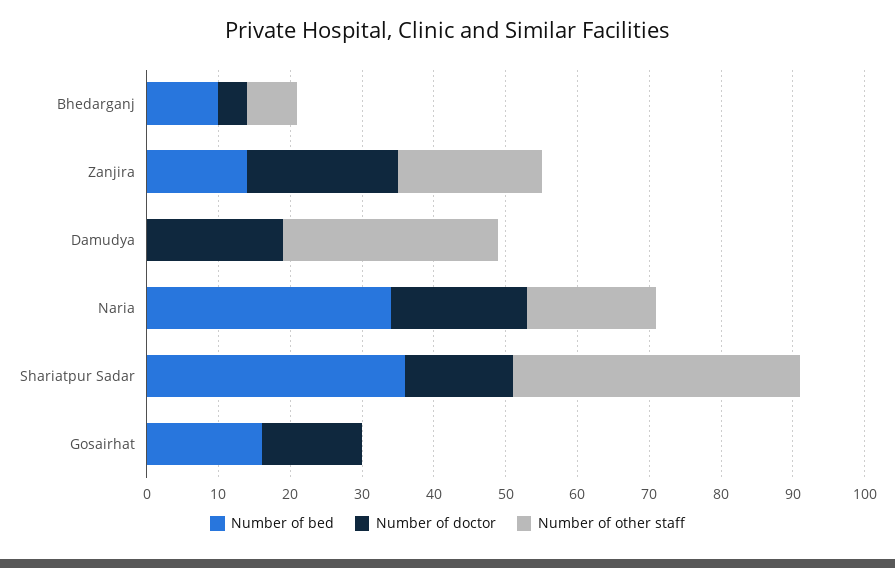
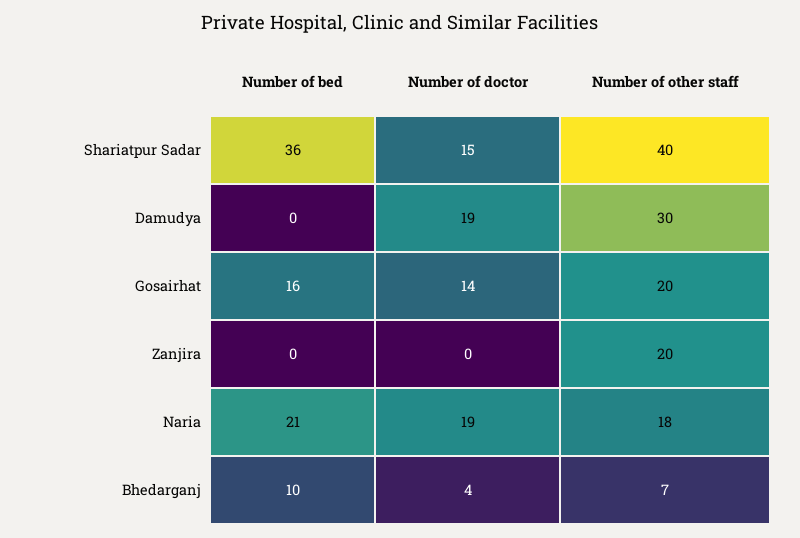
Number of bed, Zanjira: 15 -> 0
Number of doctor, Zanjira: 20 -> 0
Number of bed, Naria: 35 -> 21
Number of other staff, Gosairhat: 0 -> 20

